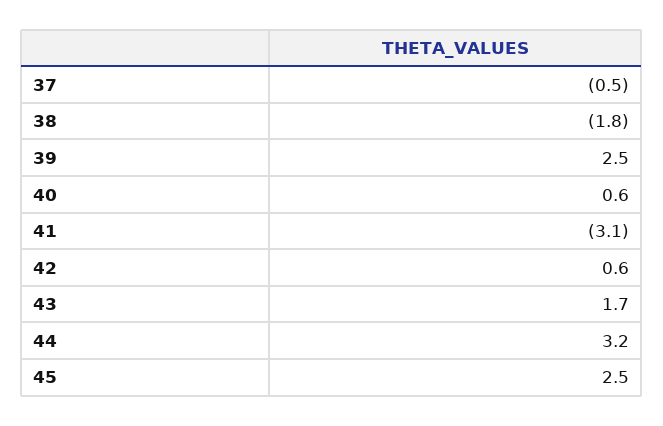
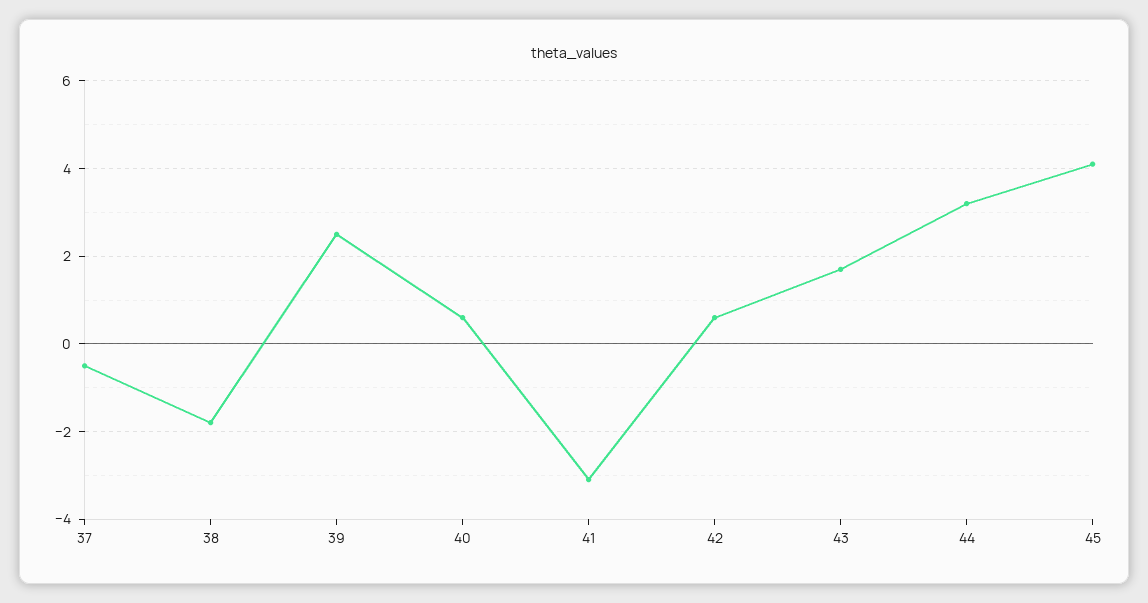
45: 2.5 -> 4

